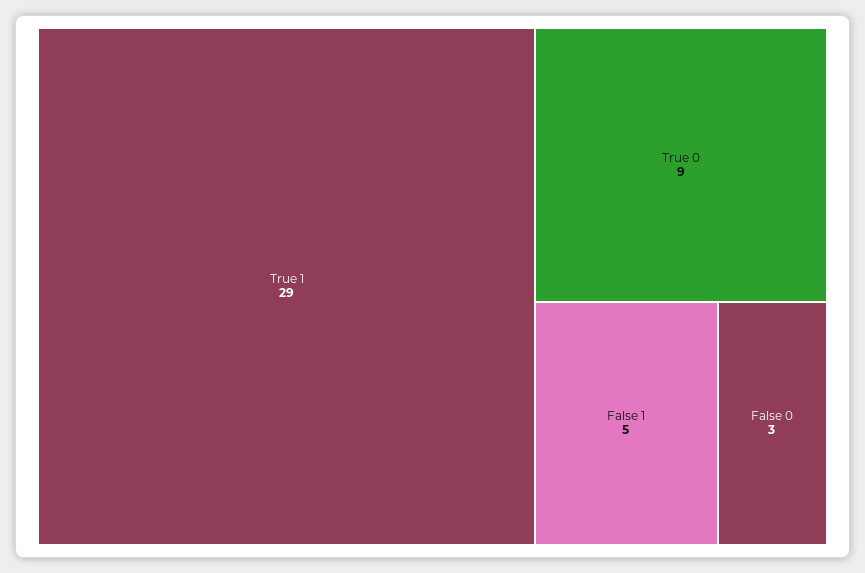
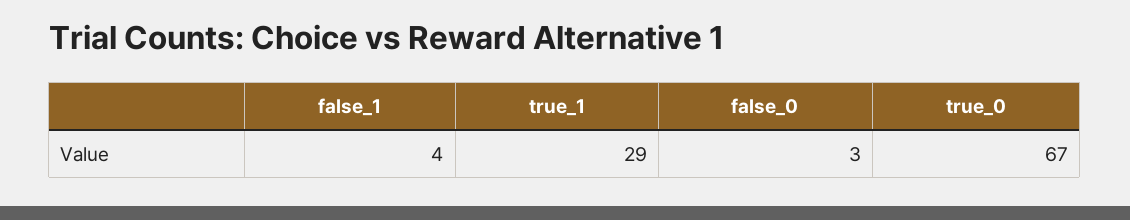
True 0: 9 -> 67
False 1: 5 -> 4

